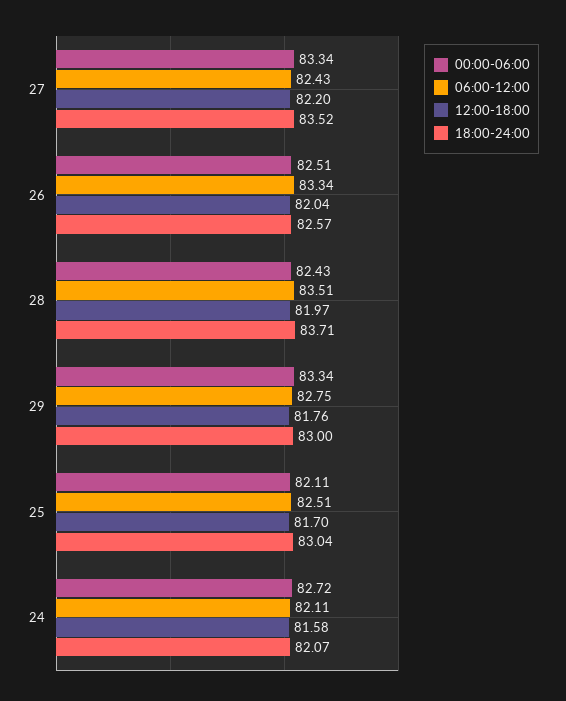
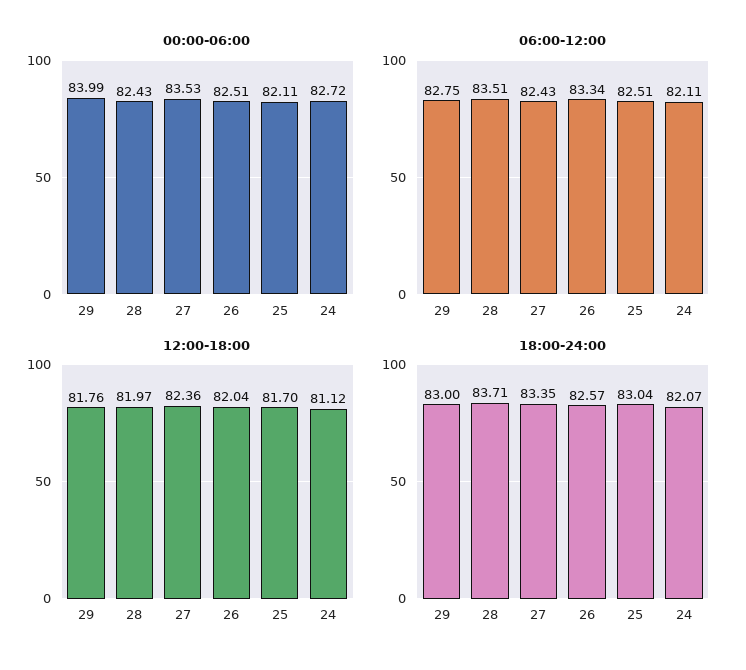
00:00-06:00, 27: 83.34 -> 83.53
12:00-18:00, 27: 82.2 -> 82.36
18:00-24:00, 27: 83.52 -> 83.35
00:00-06:00, 29: 83.34 -> 83.99
12:00-18:00, 24: 81.58 -> 81.12

